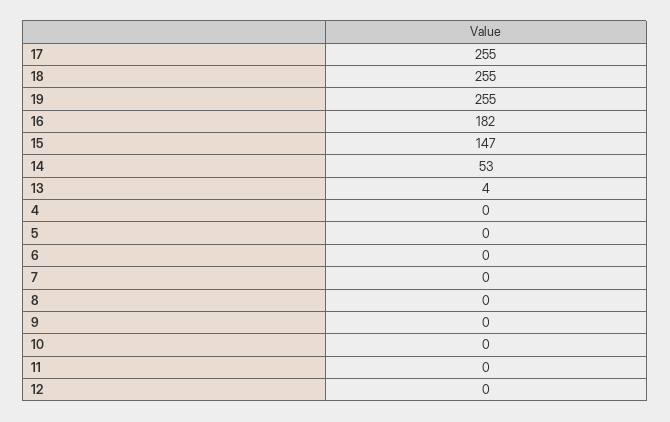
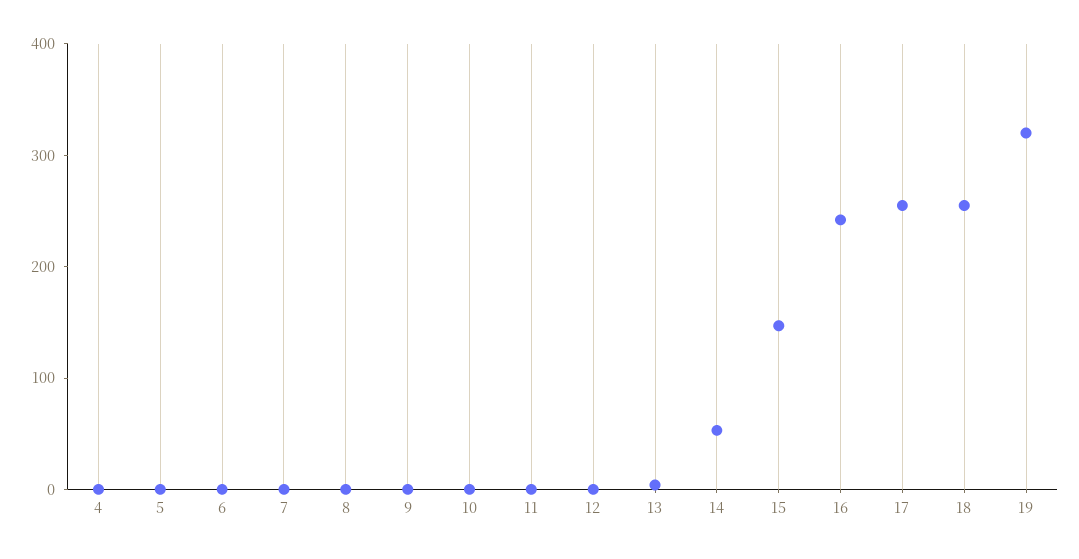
19: 255 -> 320
16: 182 -> 240

